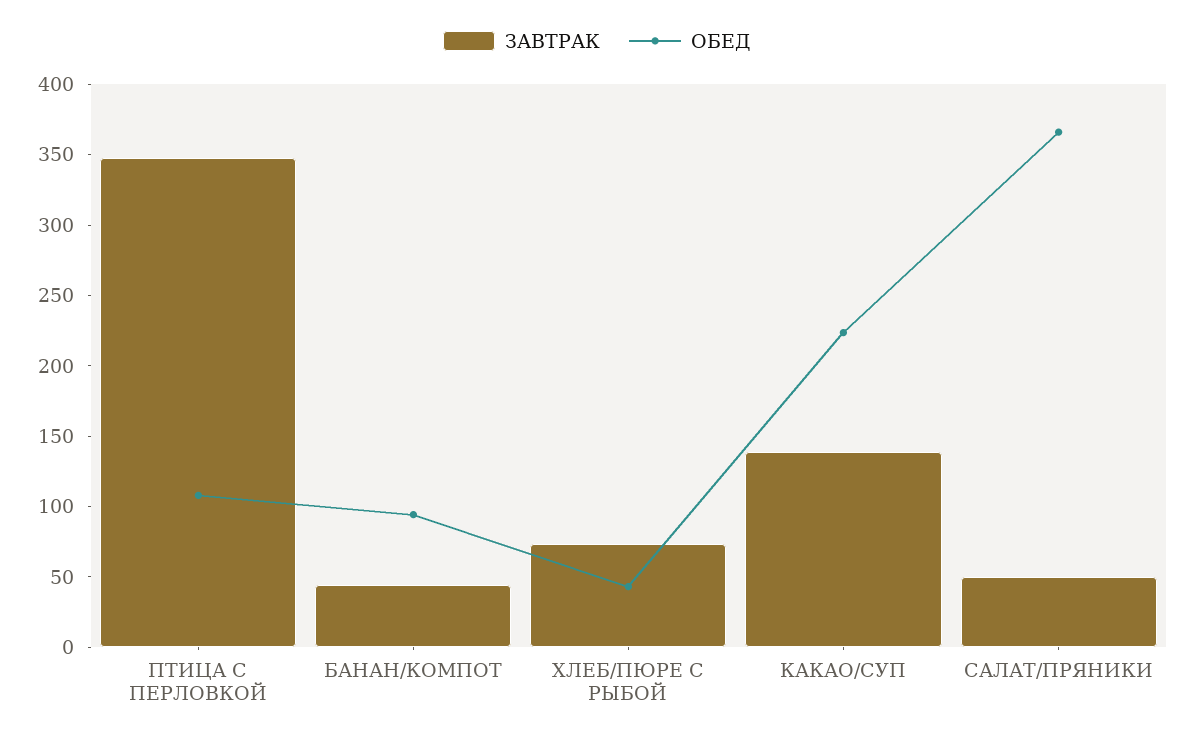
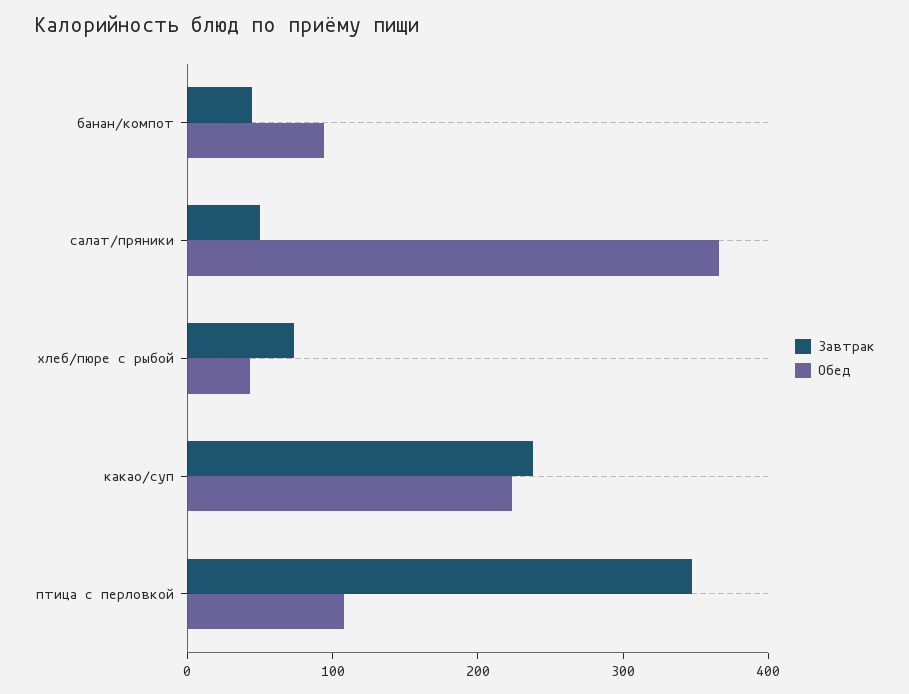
ЗАВТРАК, КАКАО/СУП: 140 -> 240

